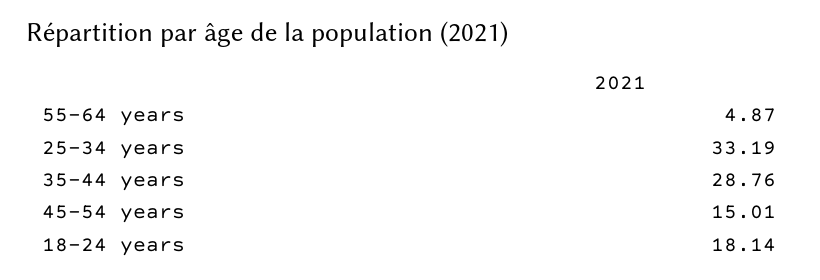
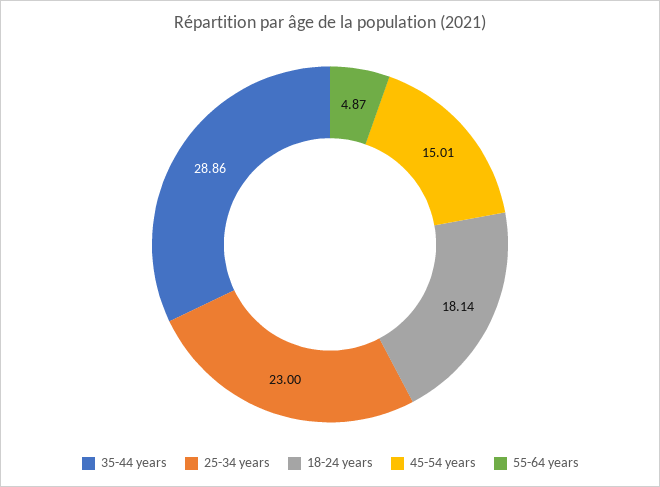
25-34 years: 33.19 -> 23
35-44 years: 28.76 -> 28.86

